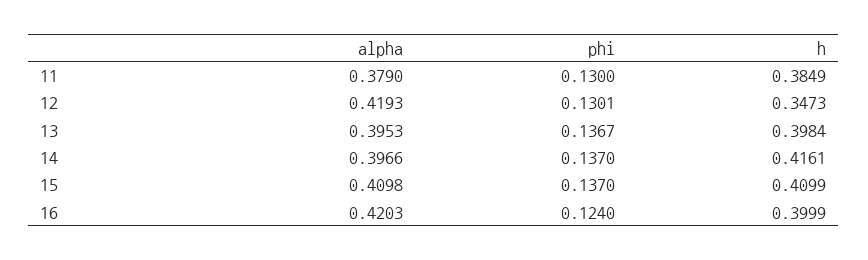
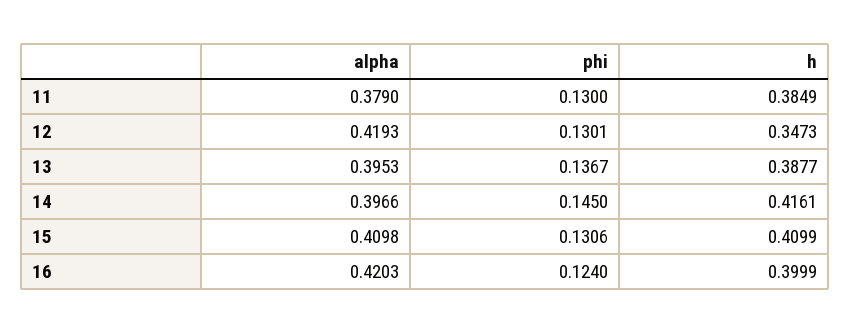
h, 13: 0.3984 -> 0.3877
phi, 14: 0.137 -> 0.145
phi, 15: 0.137 -> 0.1306

